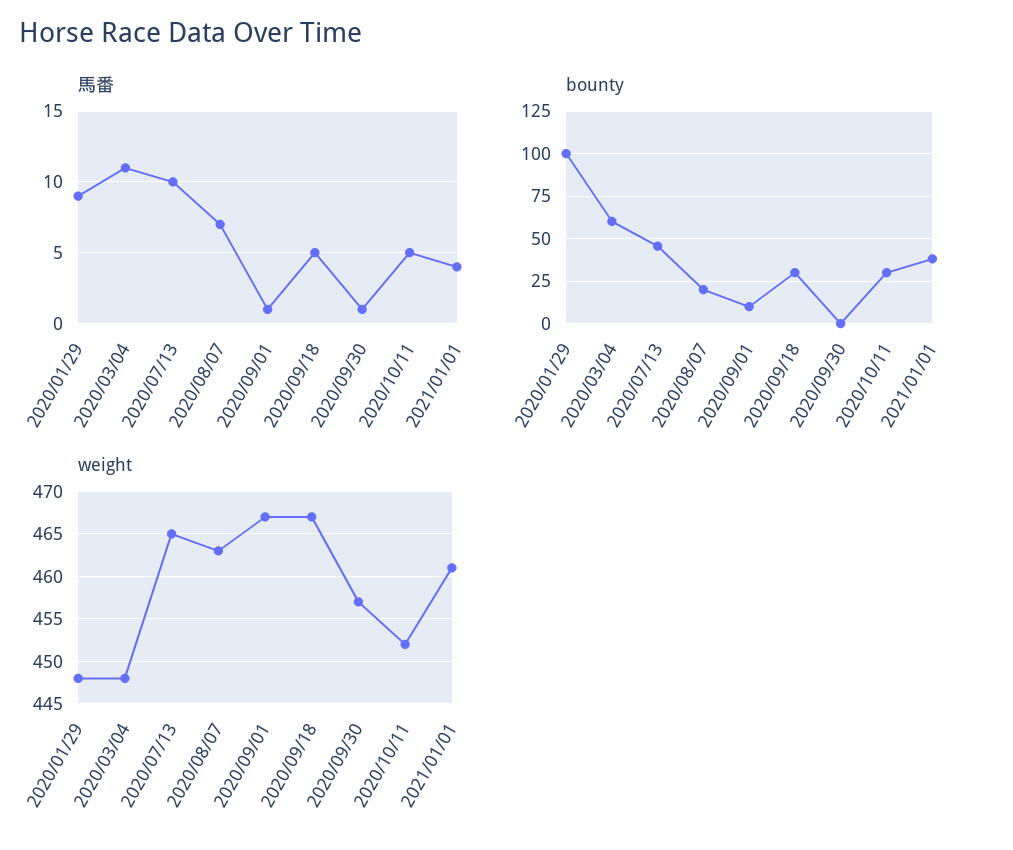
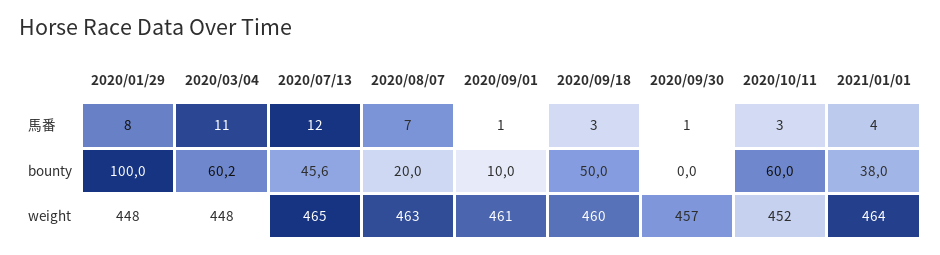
馬番, 2020/01/29: 9 -> 8
馬番, 2020/07/13: 10 -> 12
馬番, 2020/09/18: 5 -> 3
馬番, 2020/10/11: 5 -> 3
bounty, 2020/09/18: 30 -> 50
bounty, 2020/10/11: 30 -> 60
weight, 2020/09/01: 467 -> 461
weight, 2020/09/18: 467 -> 460
weight, 2021/01/01: 461 -> 464

